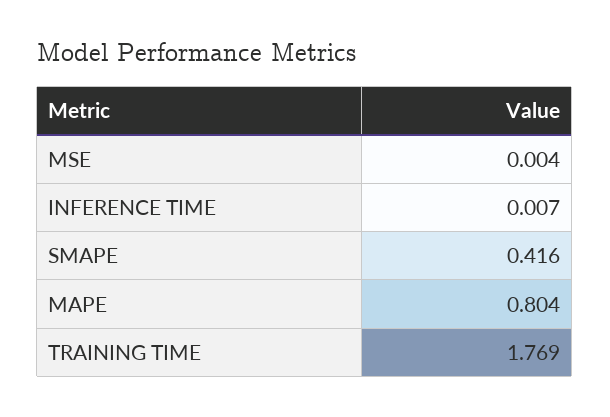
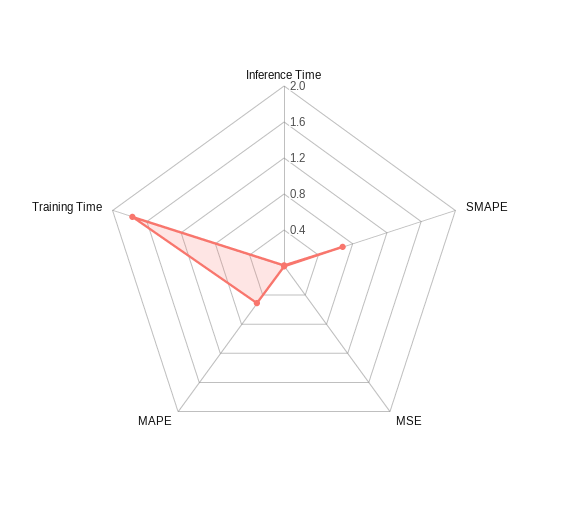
SMAPE: 0.416 -> 0.7
MAPE: 0.804 -> 0.5

